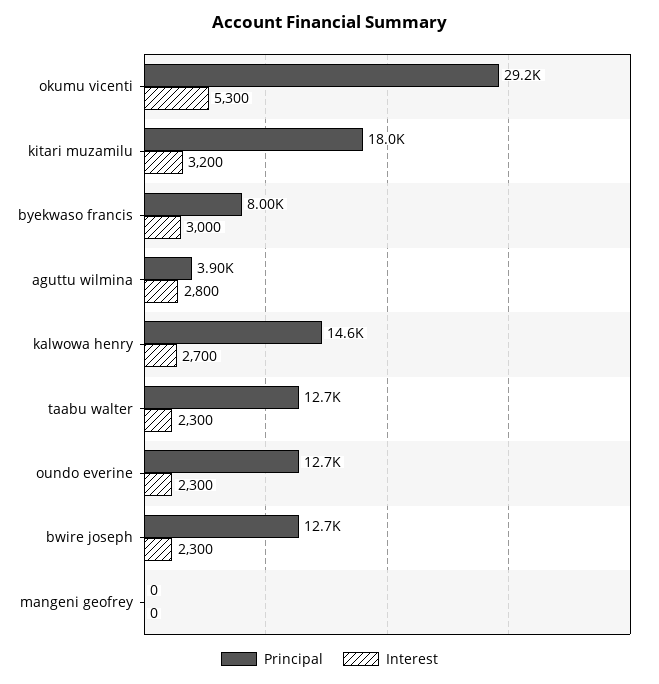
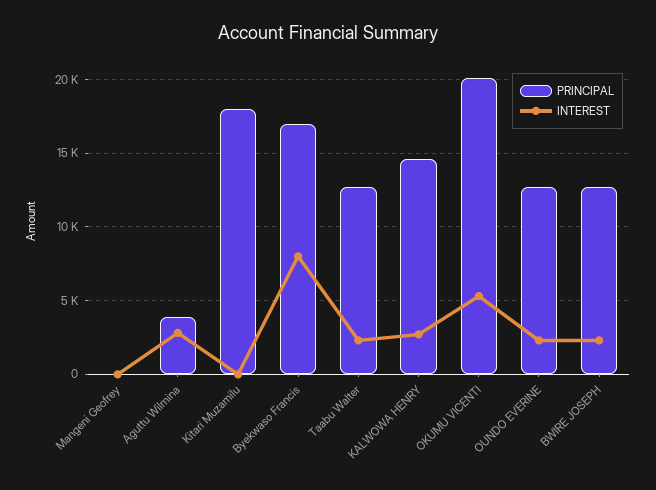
Principal, okumu vicenti: 29200 -> 20000
Interest, kitari muzamilu: 3200 -> 0
Principal, byekwaso francis: 8000 -> 17000
Interest, byekwaso francis: 3000 -> 8000

